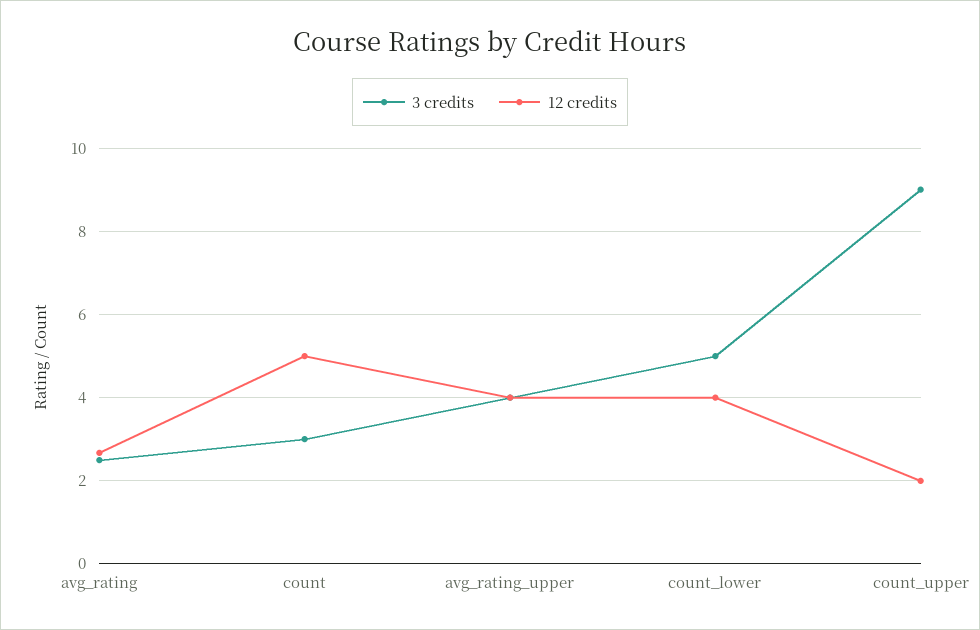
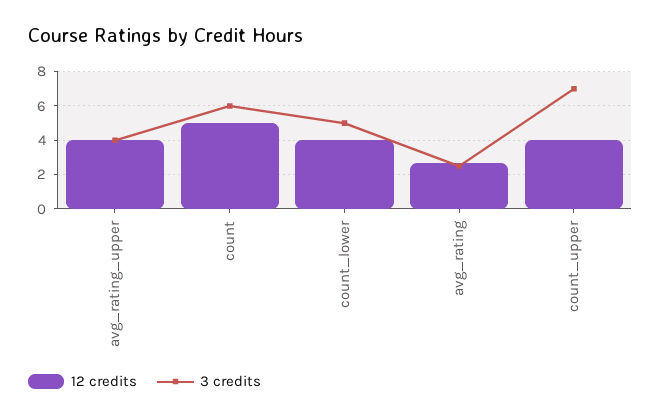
3 credits, count: 3 -> 6
3 credits, count_upper: 9 -> 7
12 credits, count_upper: 2 -> 4

